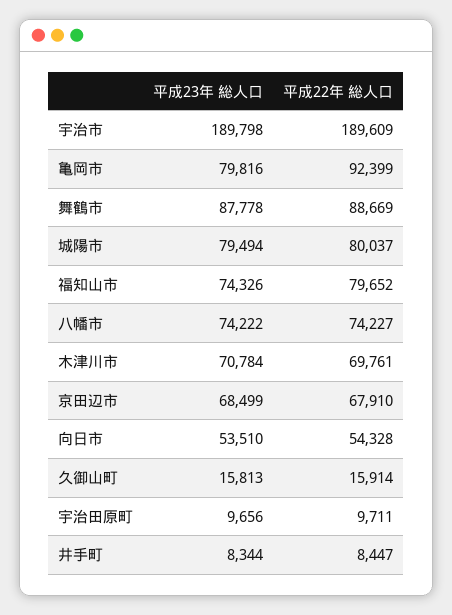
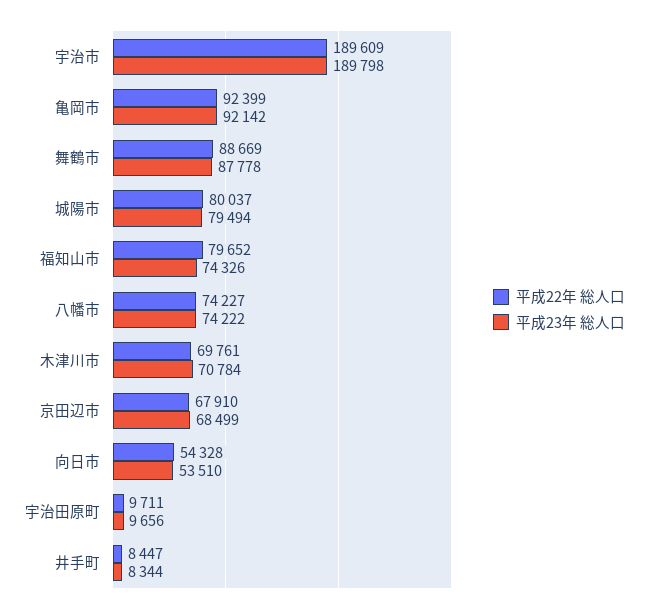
平成23年 総人口, 亀岡市: 79816 -> 92142
平成23年 総人口, 久御山町: 15813 -> none
平成22年 総人口, 久御山町: 15914 -> none

